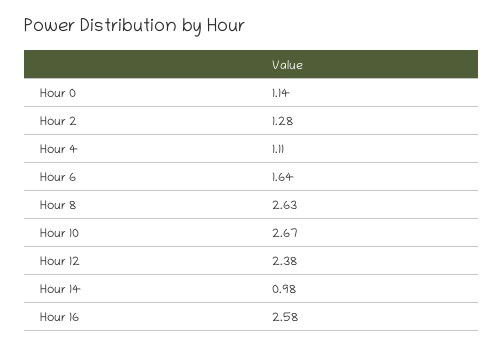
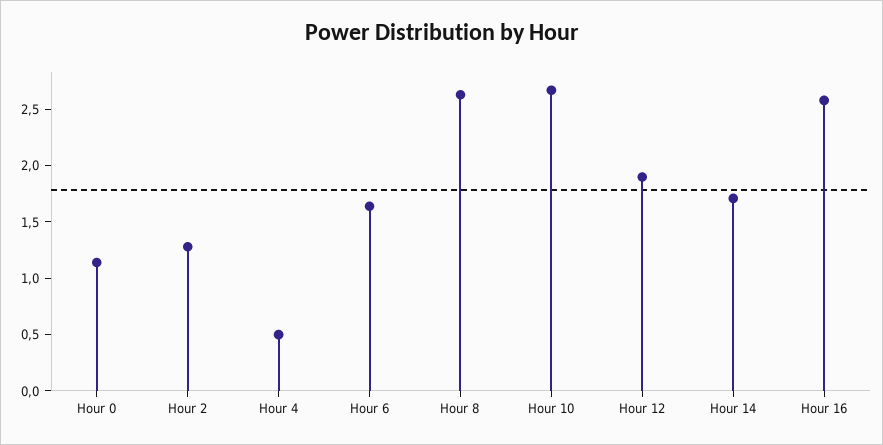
Hour 4: 1.11 -> 0.5
Hour 12: 2.38 -> 1.9
Hour 14: 0.98 -> 1.7

